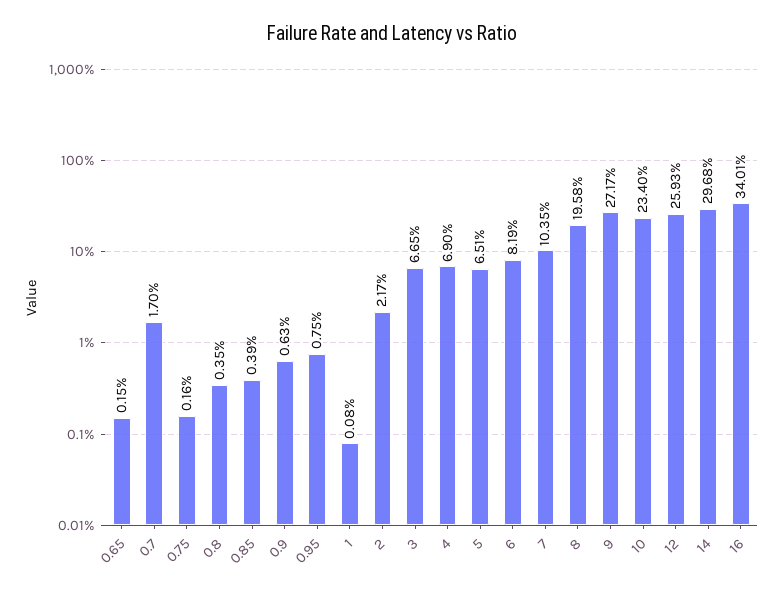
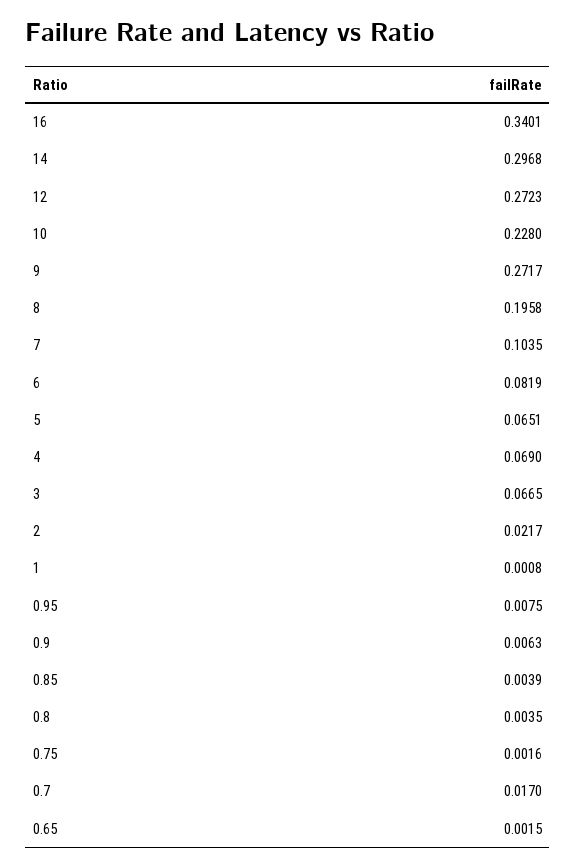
10: 0.234 -> 0.228
12: 0.2593 -> 0.2723

